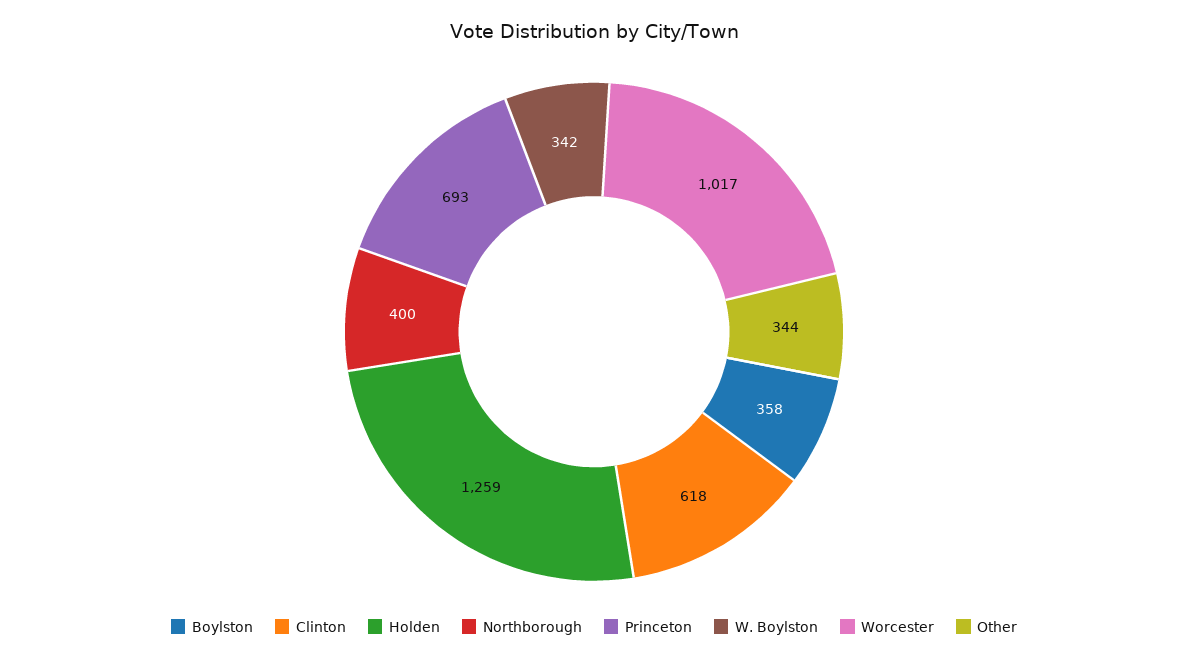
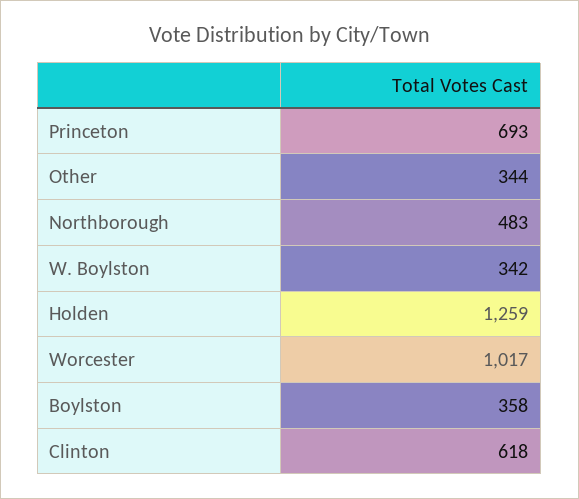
Northborough: 400 -> 483

